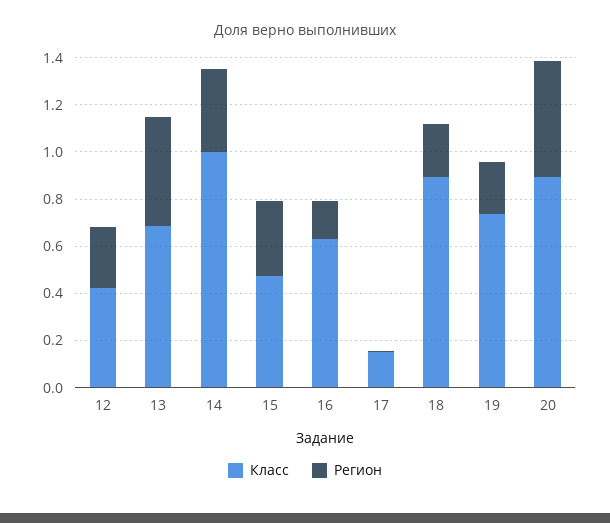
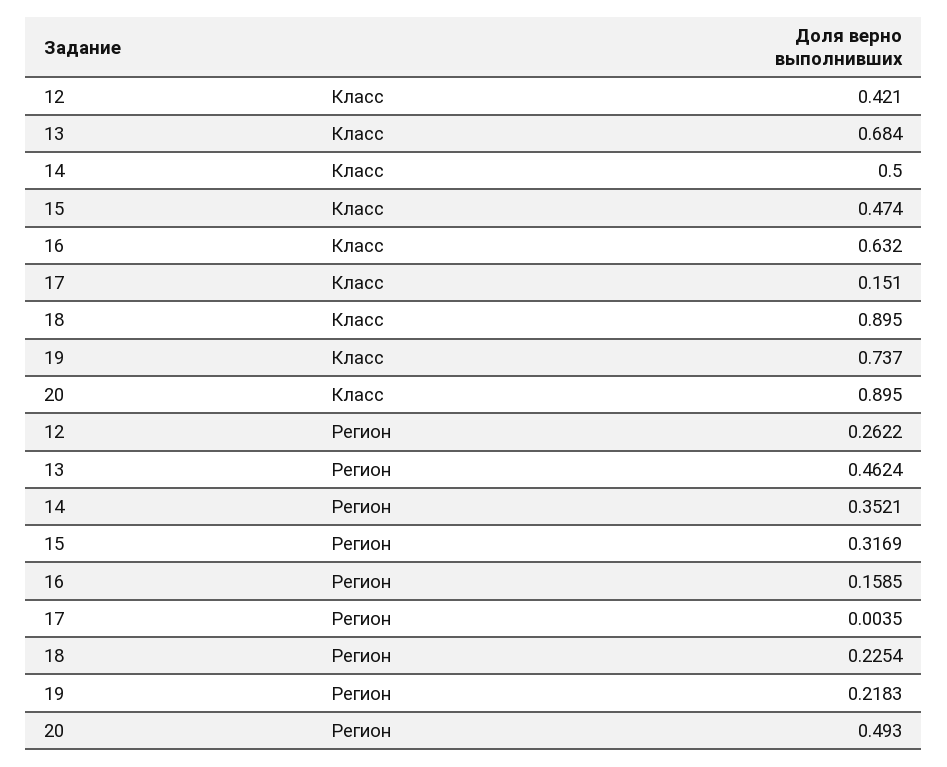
Класс, 14: 1 -> 0.5

